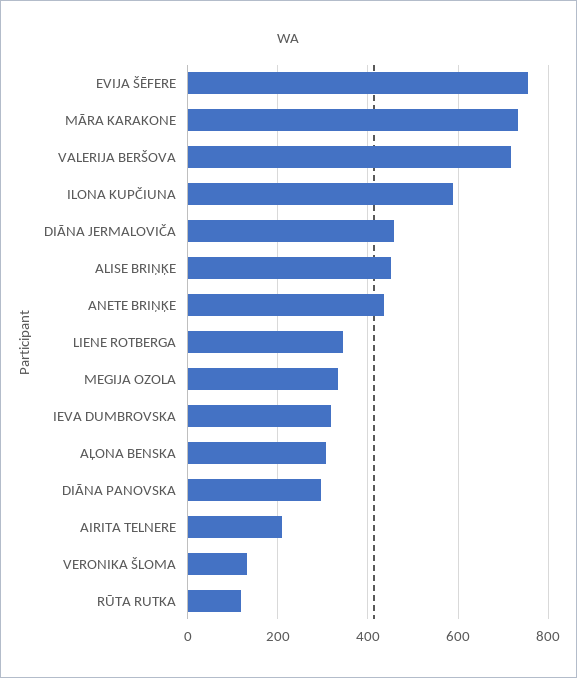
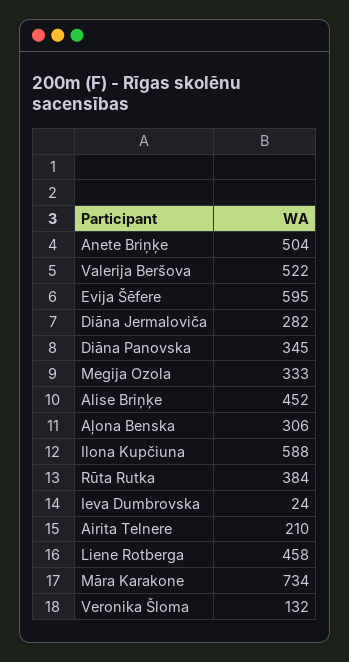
EVIJA ŠĒFERE: 760 -> 595
VALERIJA BERŠOVA: 720 -> 522
DIĀNA JERMALOVIČA: 460 -> 282
ANETE BRIŅĶE: 440 -> 504
LIENE ROTBERGA: 340 -> 458
IEVA DUMBROVSKA: 320 -> 24
DIĀNA PANOVSKA: 300 -> 345
RŪTA RUTKA: 120 -> 384

